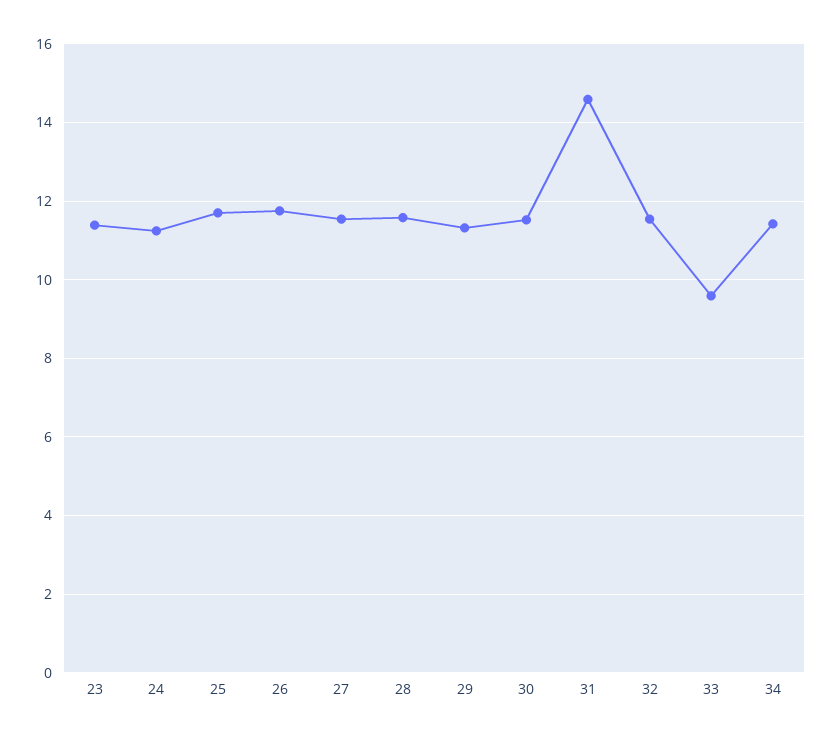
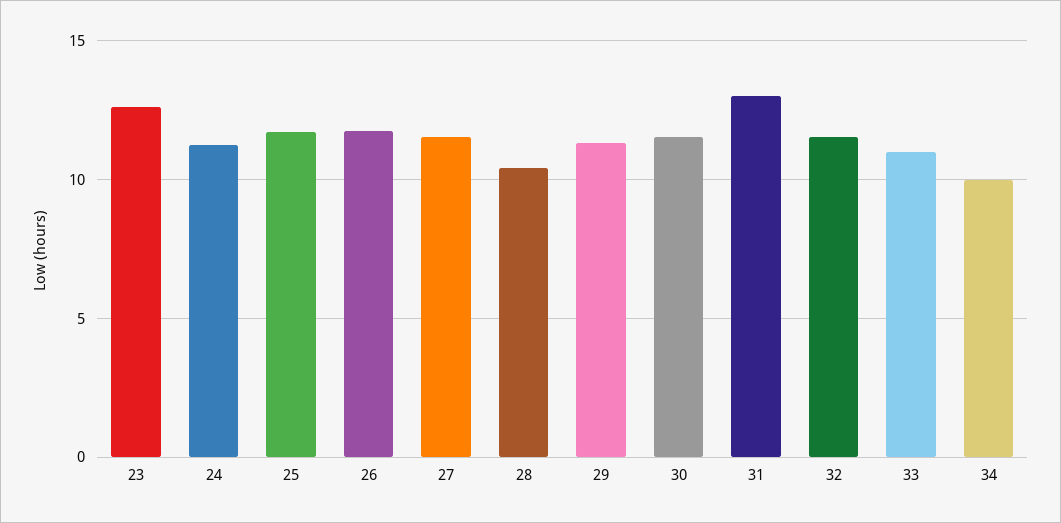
23: 11.4 -> 12.5
28: 11.6 -> 10.5
31: 14.6 -> 13
33: 9.6 -> 11
34: 11.4 -> 10

